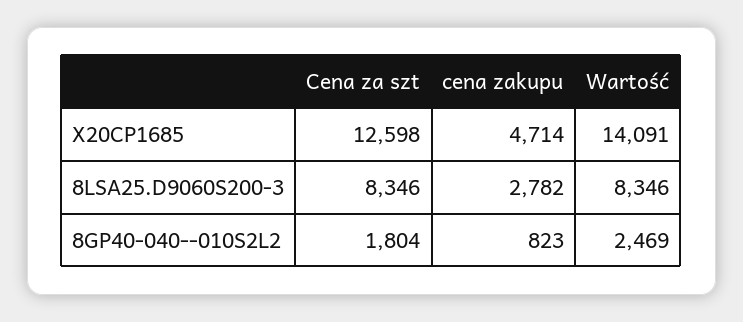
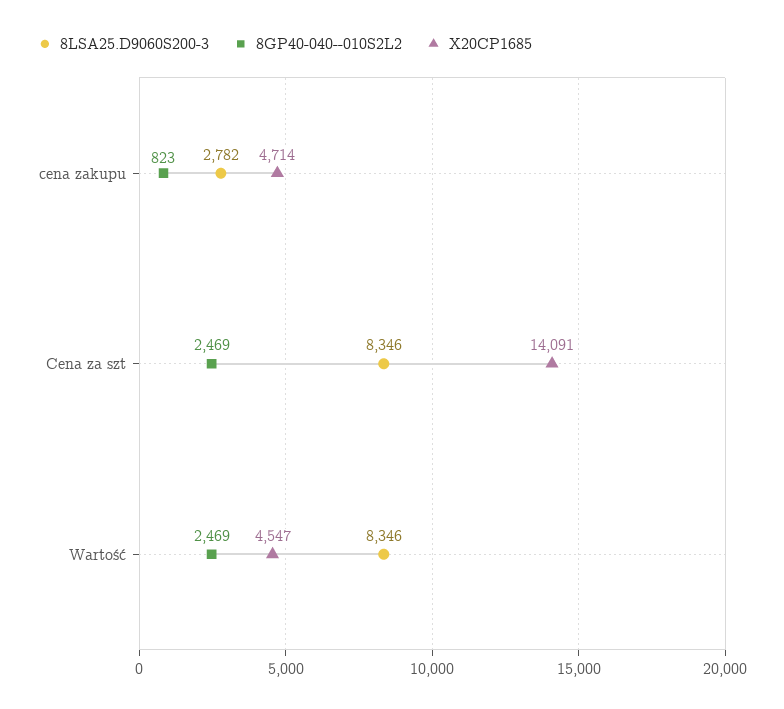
X20CP1685, Cena za szt: 12598 -> 14091
X20CP1685, Wartość: 14091 -> 4547
8GP40-040--010S2L2, Cena za szt: 1804 -> 2469

